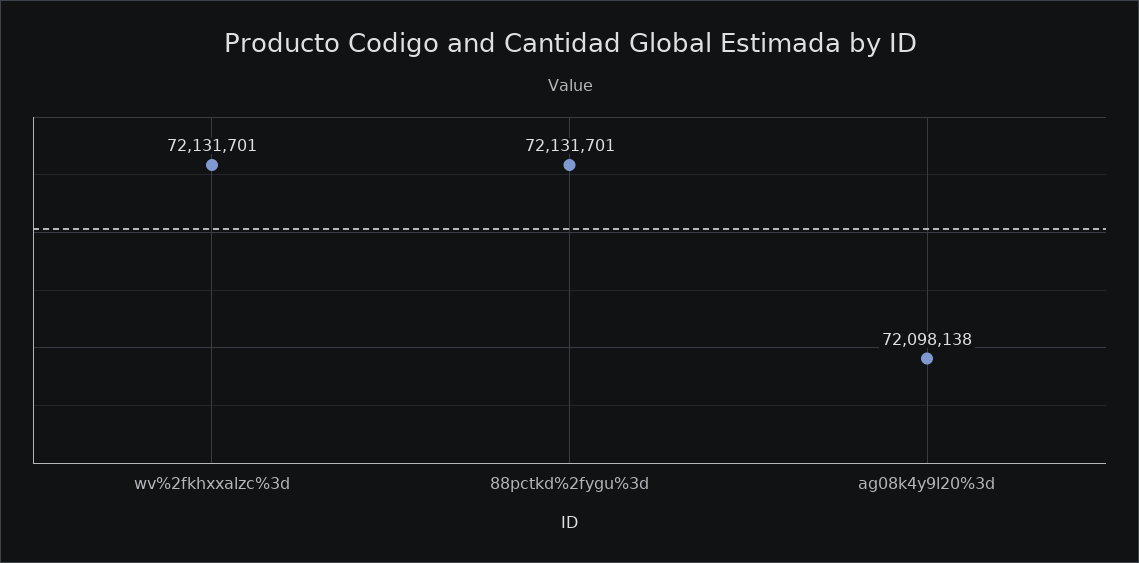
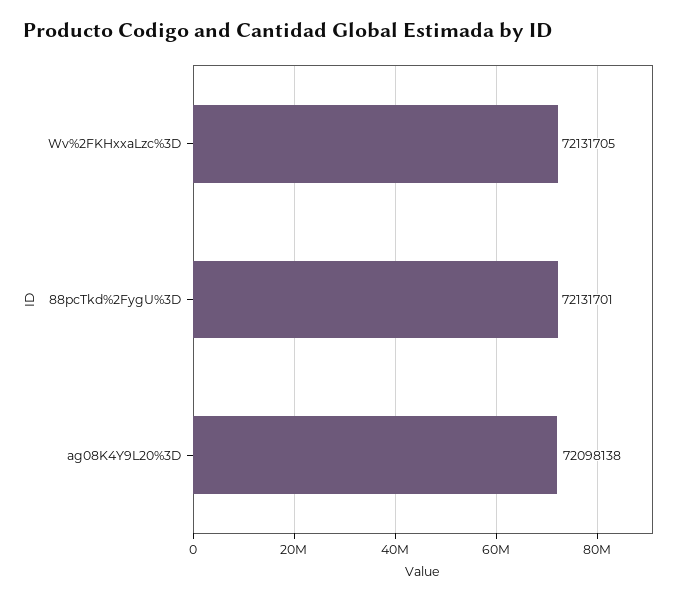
wv%2fkhxxalzc%3d: 72131701 -> 72131705

